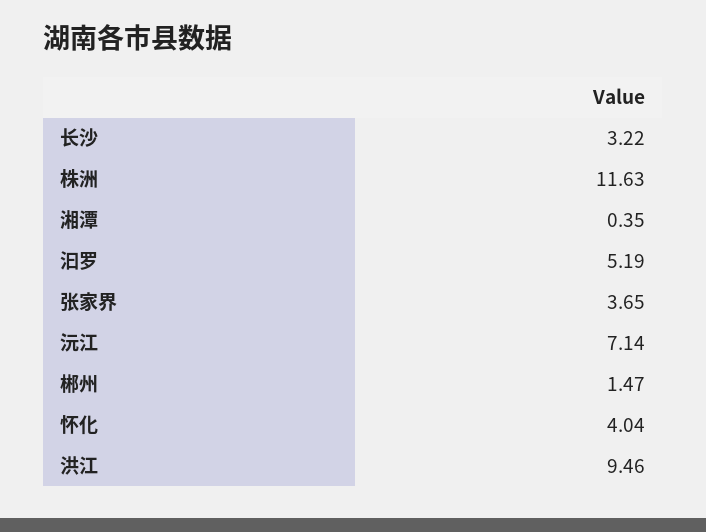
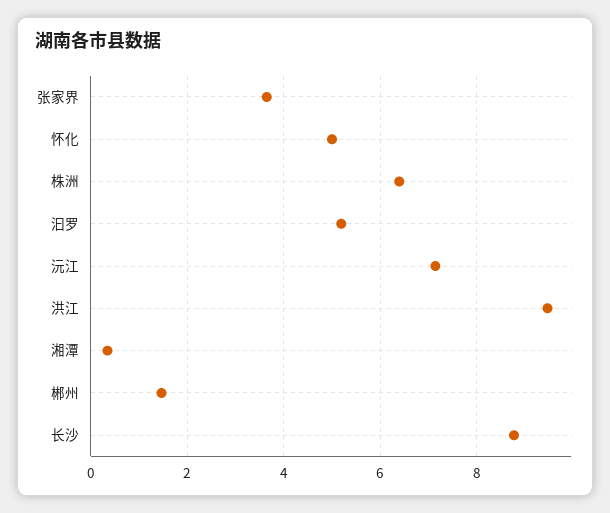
长沙: 3.22 -> 8.8
株洲: 11.63 -> 6.4
怀化: 4.04 -> 5

